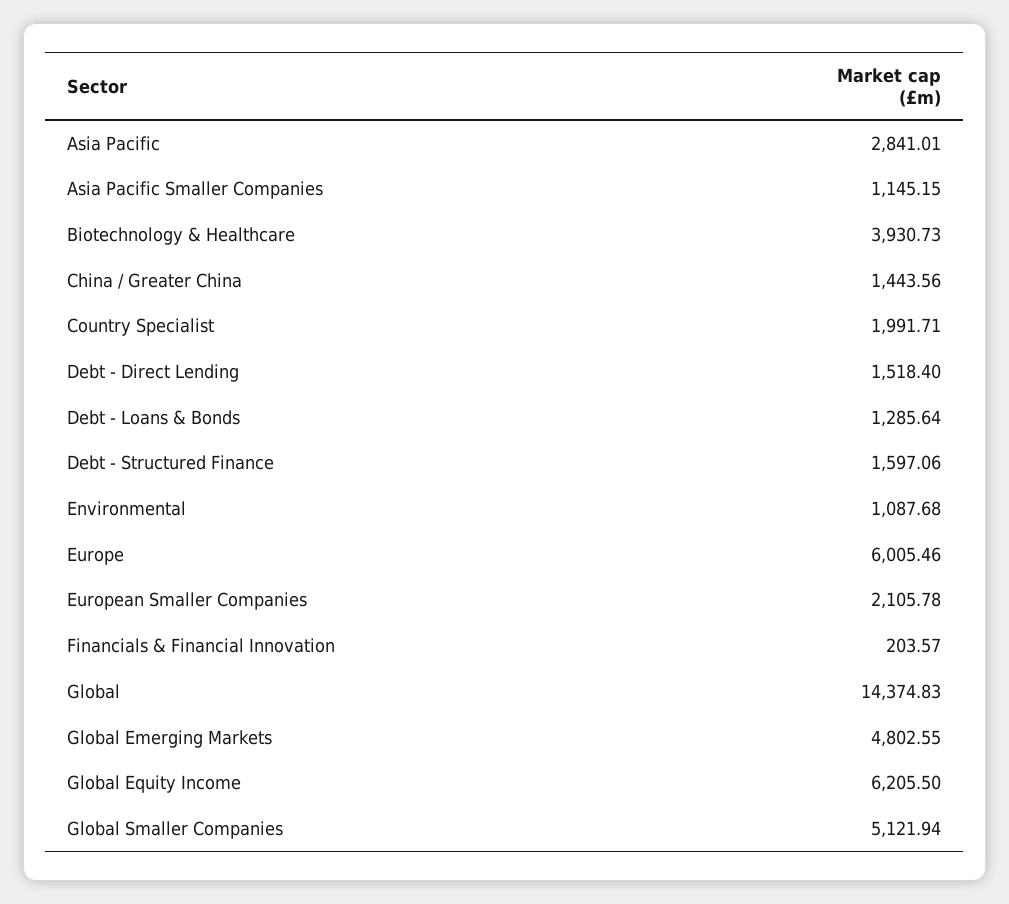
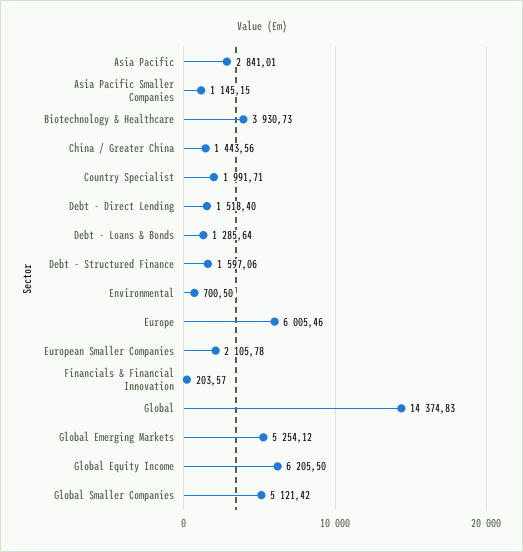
Environmental: 1087.68 -> 700.5
Global Emerging Markets: 4802.55 -> 5254.12
Global Smaller Companies: 5121.94 -> 5121.42

